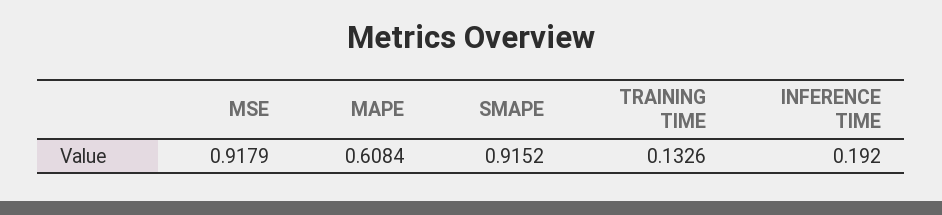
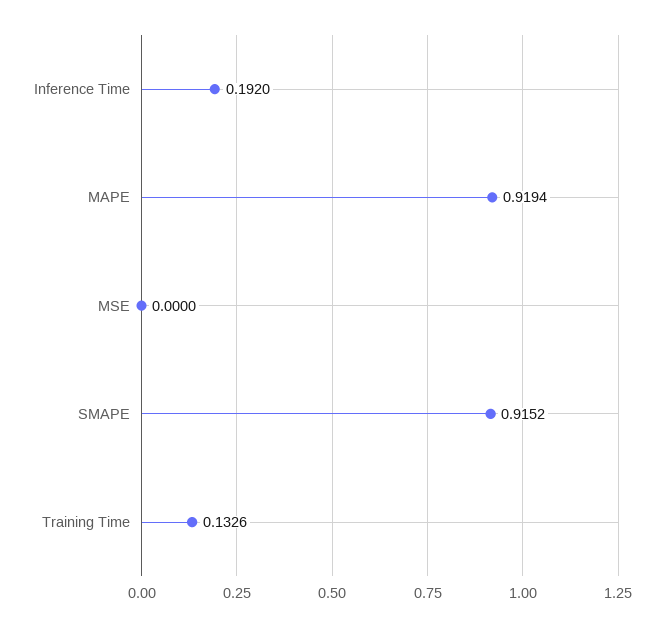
MSE: 0.9179 -> 0
MAPE: 0.6084 -> 0.9194

